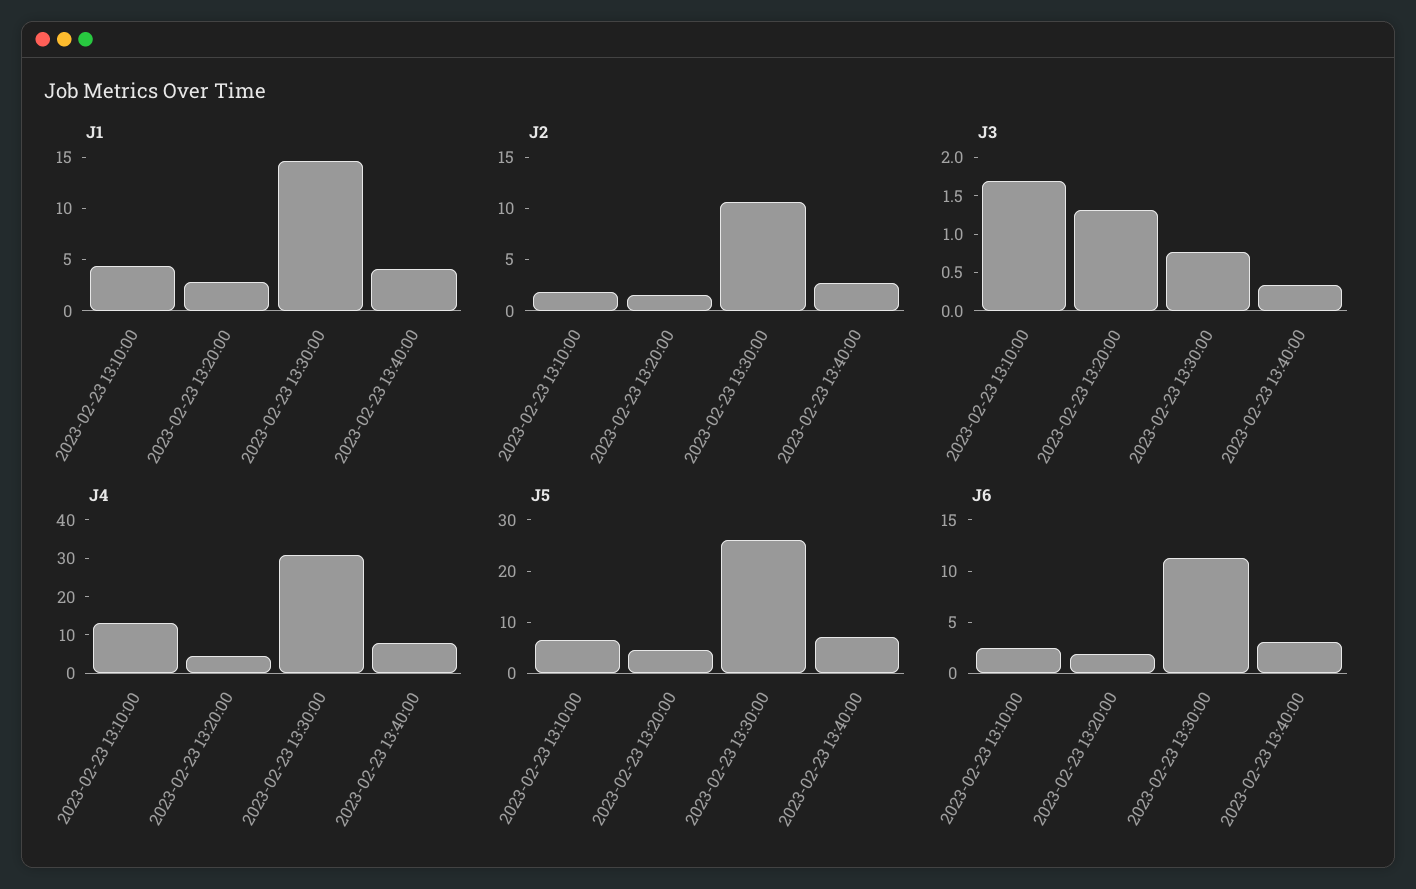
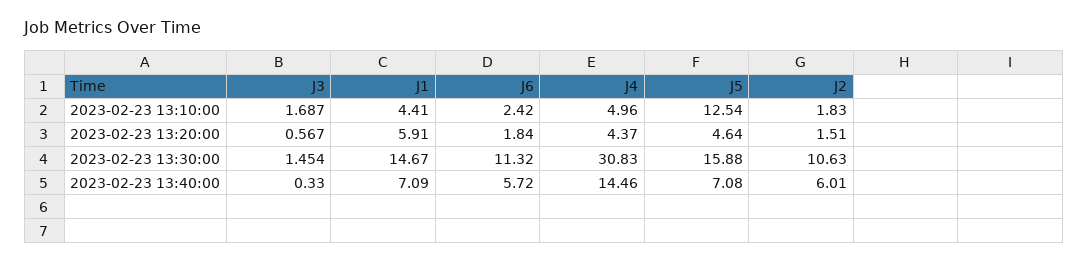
J1, 2023-02-23 13:20:00: 3 -> 5.91
J1, 2023-02-23 13:40:00: 4 -> 7.09
J2, 2023-02-23 13:40:00: 3 -> 6.01
J3, 2023-02-23 13:20:00: 1.25 -> 0.567
J3, 2023-02-23 13:30:00: 0.75 -> 1.454
J4, 2023-02-23 13:10:00: 12.5 -> 4.96
J4, 2023-02-23 13:40:00: 7.5 -> 14.46
J5, 2023-02-23 13:10:00: 6 -> 12.54
J5, 2023-02-23 13:30:00: 26 -> 15.88
J6, 2023-02-23 13:40:00: 3 -> 5.72

